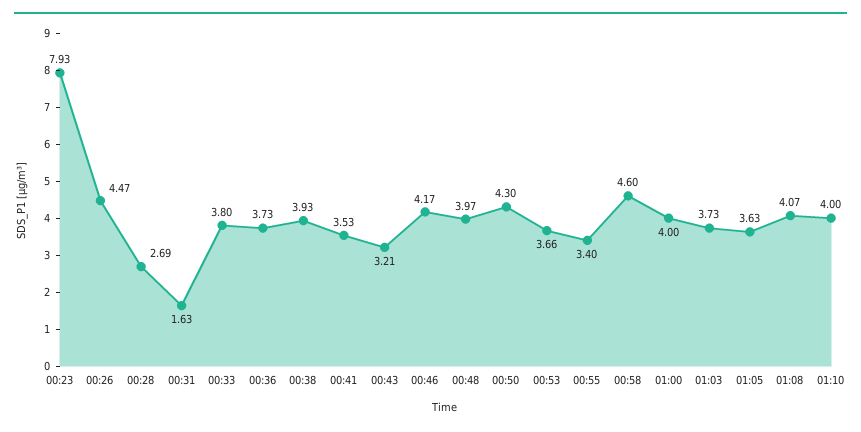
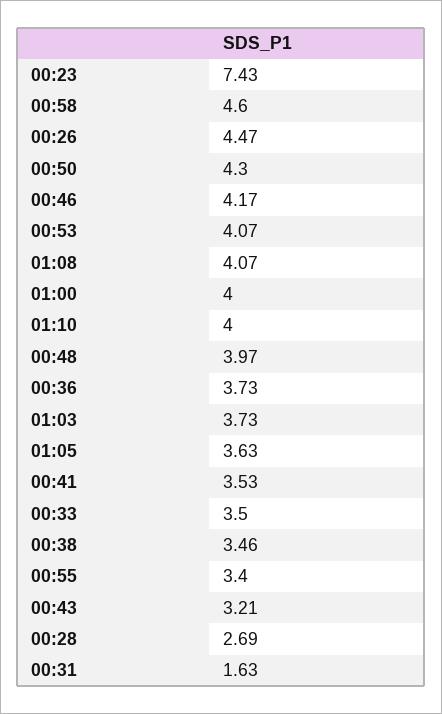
00:23: 7.93 -> 7.43
00:33: 3.8 -> 3.5
00:38: 3.93 -> 3.46
00:53: 3.66 -> 4.07

